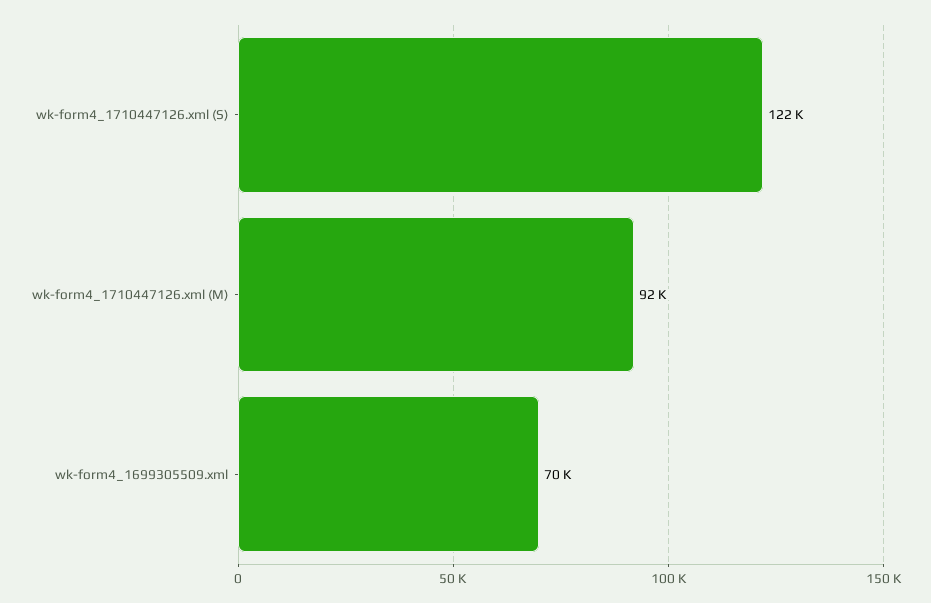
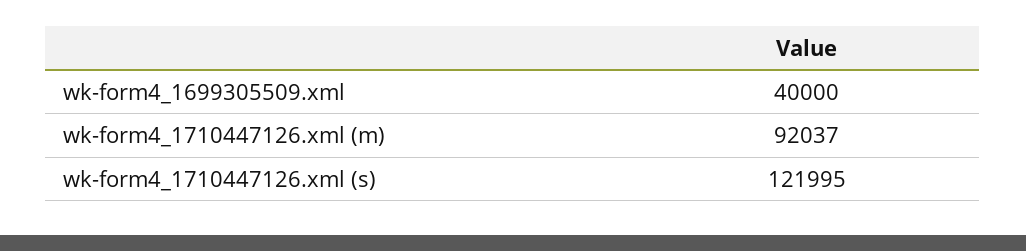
wk-form4_1699305509.xml: 70000 -> 40000

